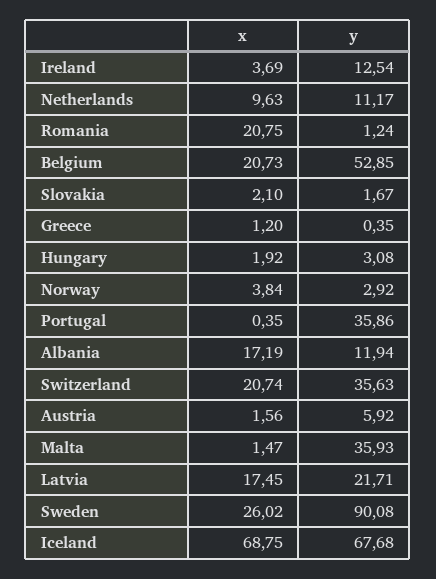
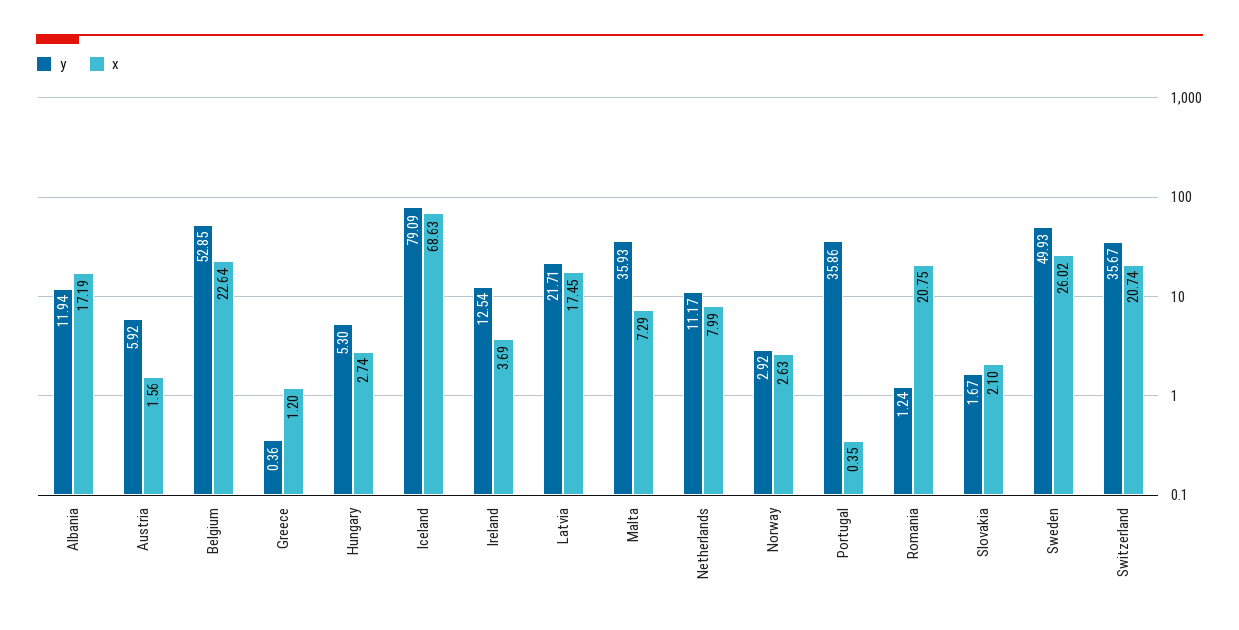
x, Netherlands: 9.63 -> 7.99
x, Belgium: 20.73 -> 22.64
y, Greece: 0.35 -> 0.36
x, Hungary: 1.92 -> 2.74
y, Hungary: 3.08 -> 5.3
x, Norway: 3.84 -> 2.63
y, Switzerland: 35.63 -> 35.67
x, Malta: 1.47 -> 7.29
y, Sweden: 90.08 -> 49.93
x, Iceland: 68.75 -> 68.63
y, Iceland: 67.68 -> 79.09

